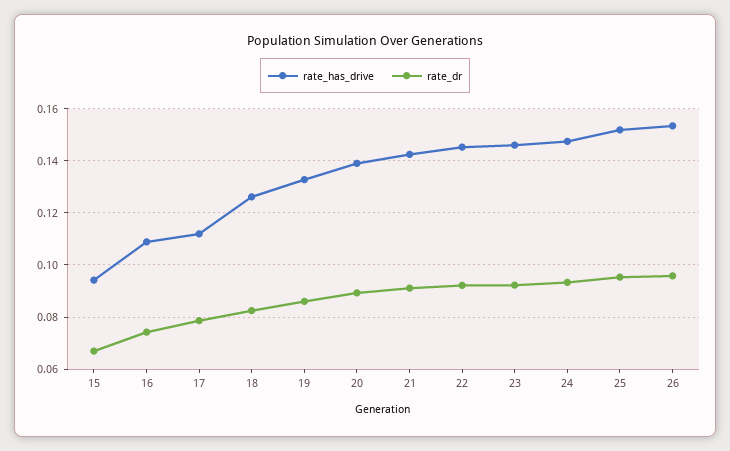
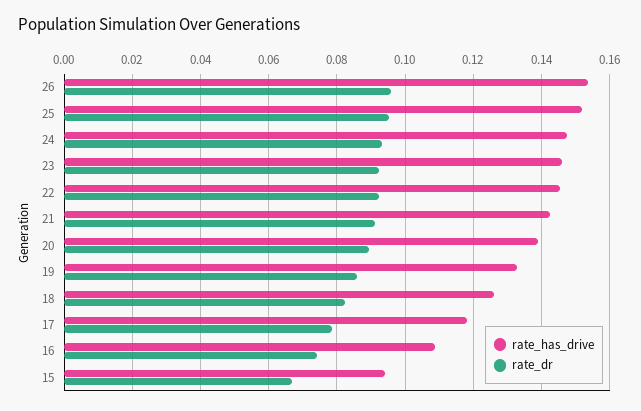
rate_has_drive, 17: 0.1125 -> 0.118

